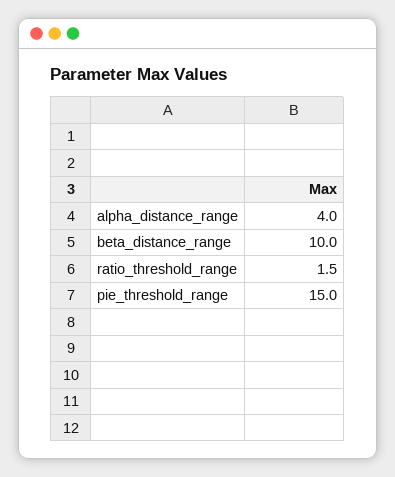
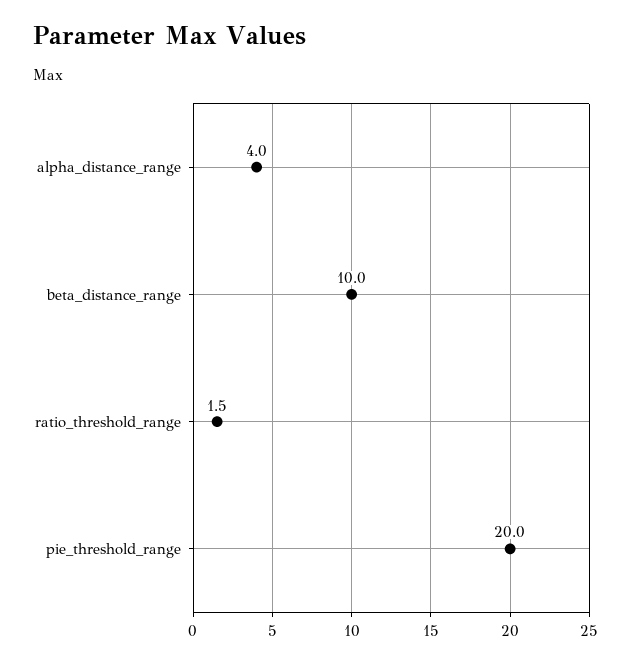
pie_threshold_range: 15 -> 20

